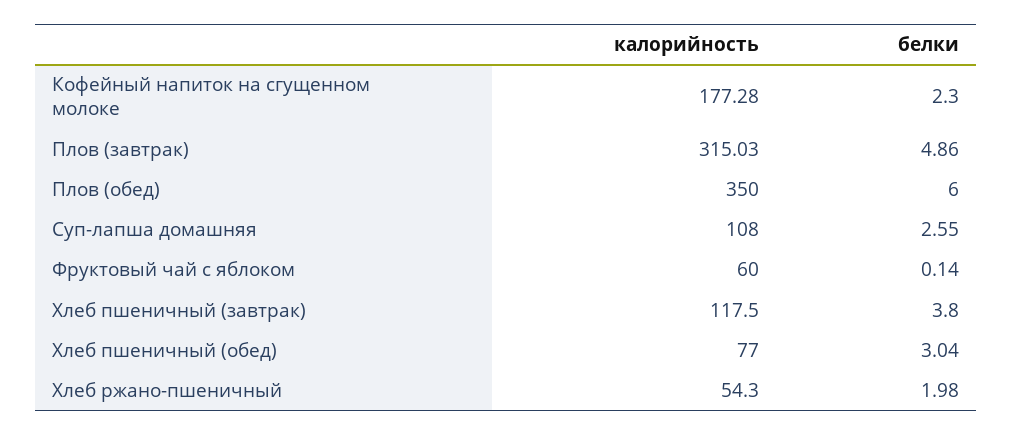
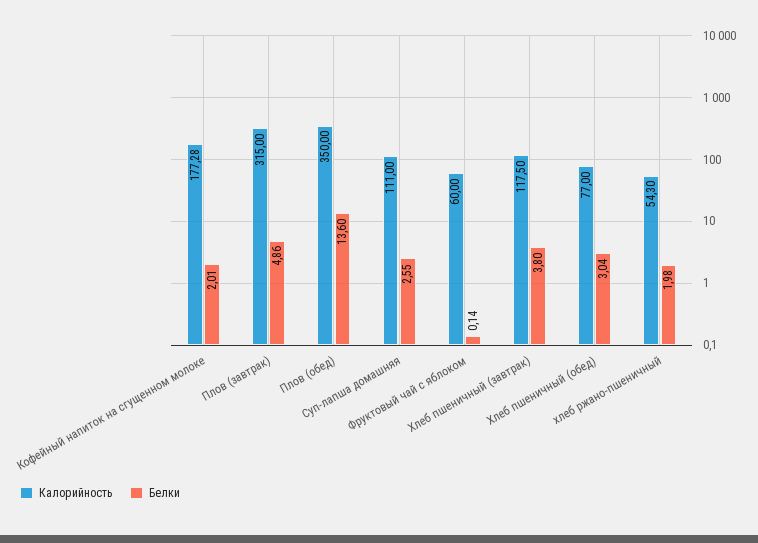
белки, Кофейный напиток на сгущенном молоке: 2.3 -> 2.01
калорийность, Плов (завтрак): 315.03 -> 315
белки, Плов (обед): 6 -> 13.6
калорийность, Суп-лапша домашняя: 108 -> 111

